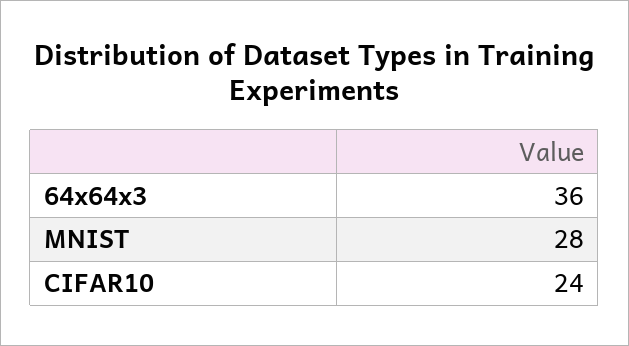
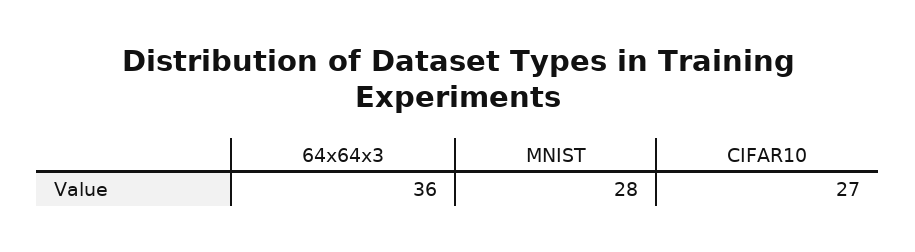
CIFAR10: 24 -> 27

